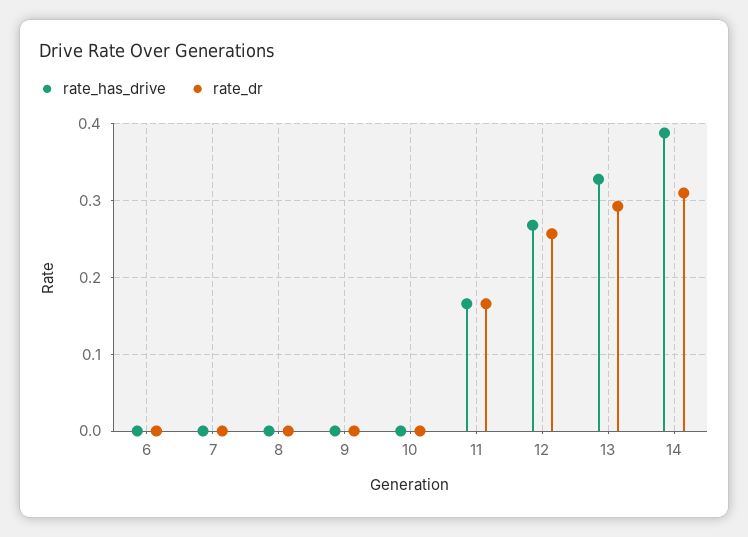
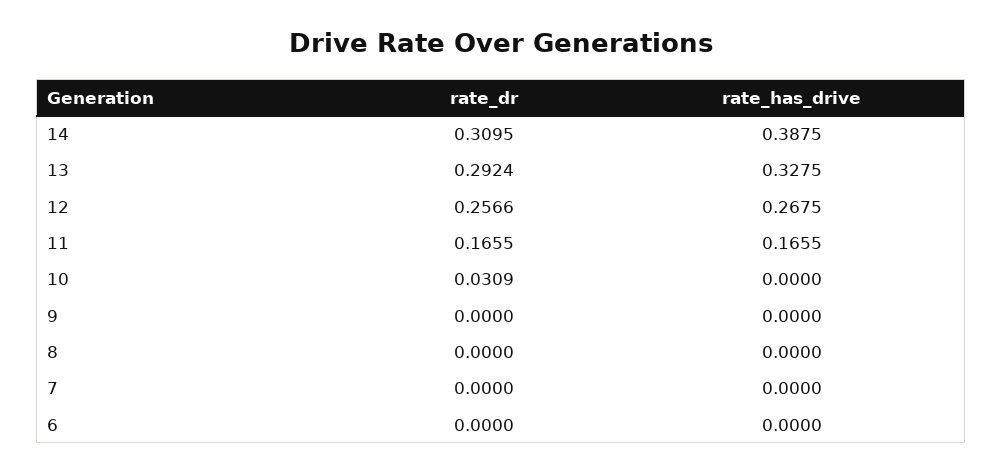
rate_dr, 10: 0 -> 0.0309

